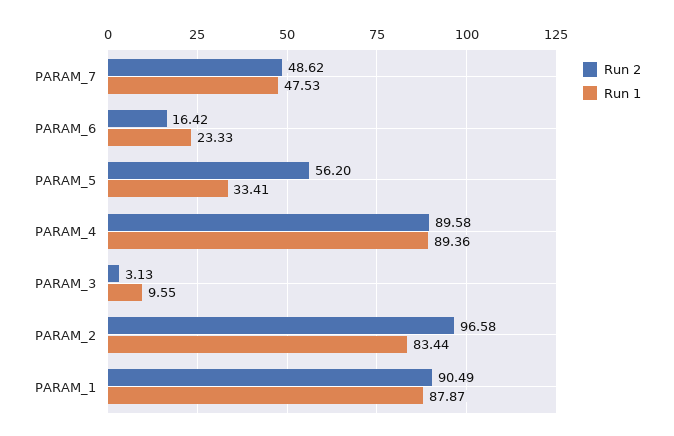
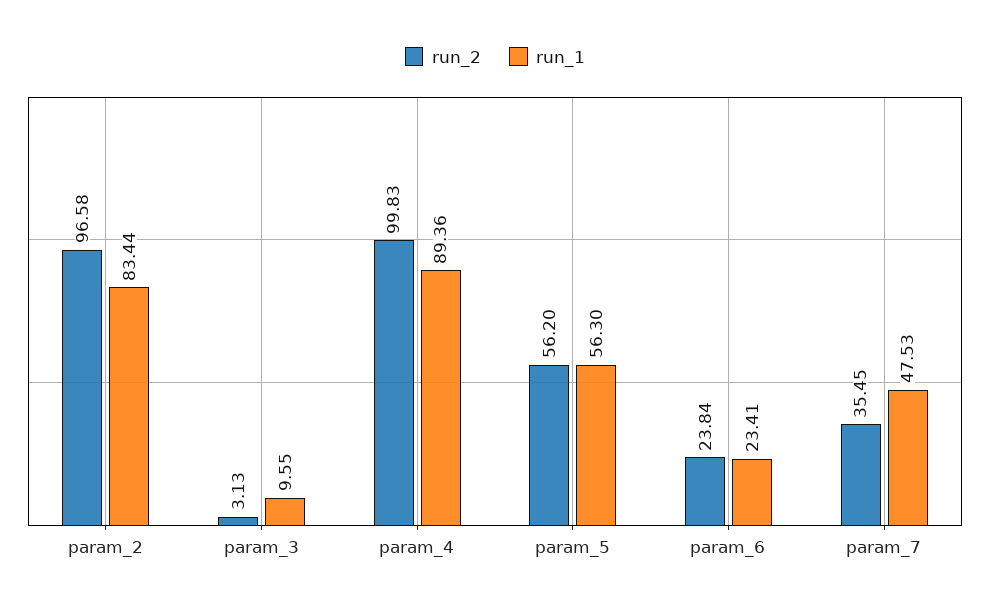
Run 2, PARAM_7: 48.62 -> 35.45
Run 2, PARAM_6: 16.42 -> 23.84
Run 1, PARAM_6: 23.33 -> 23.41
Run 1, PARAM_5: 33.41 -> 56.3
Run 2, PARAM_4: 89.58 -> 99.83
Run 2, PARAM_1: 90.49 -> none
Run 1, PARAM_1: 87.87 -> none

